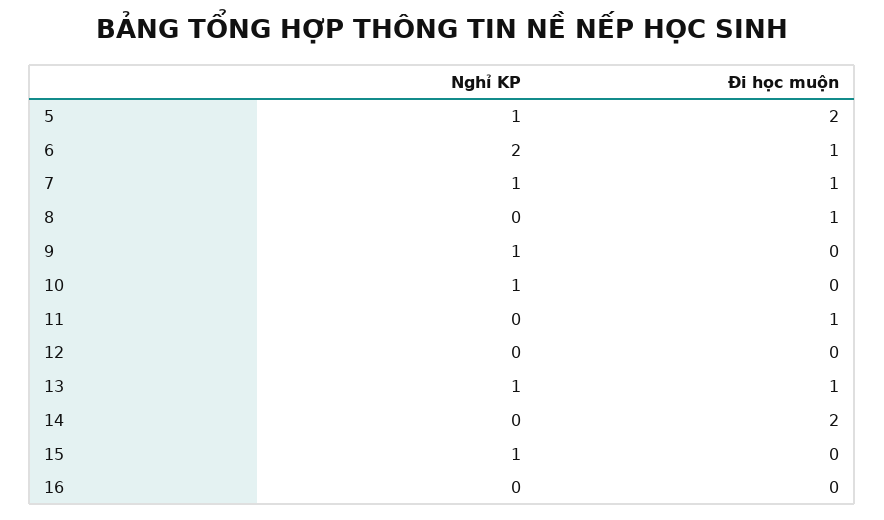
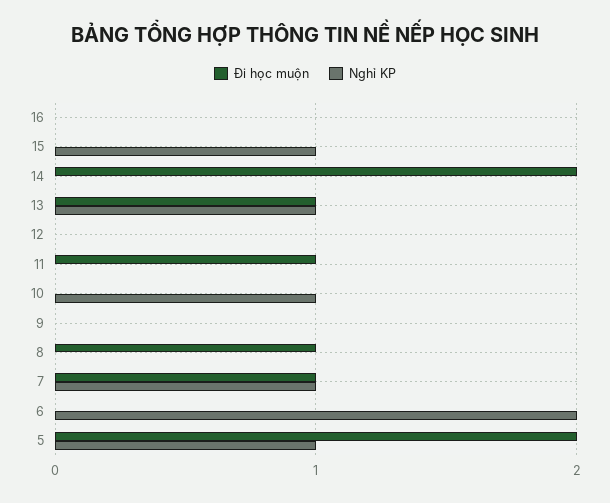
Đi học muộn, 6: 1 -> 0
Nghỉ KP, 9: 1 -> 0

